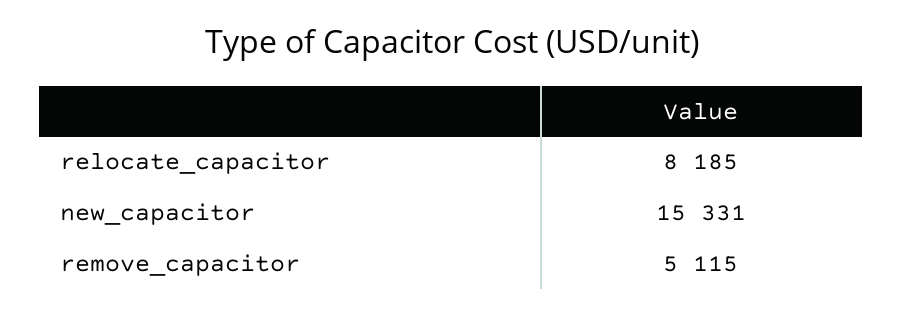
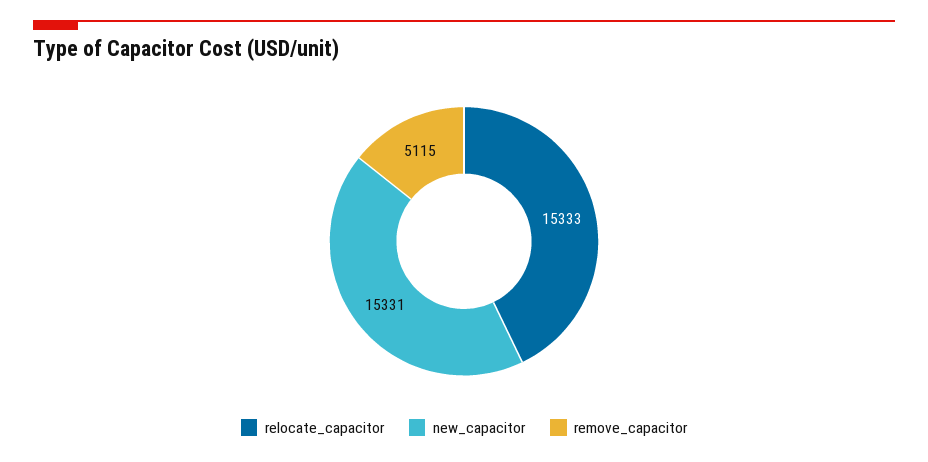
relocate_capacitor: 8185 -> 15333

